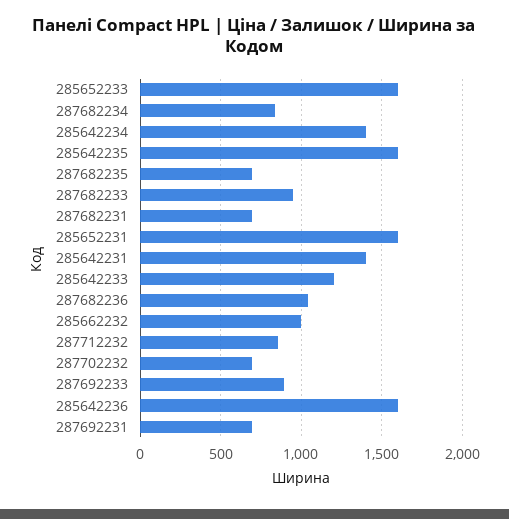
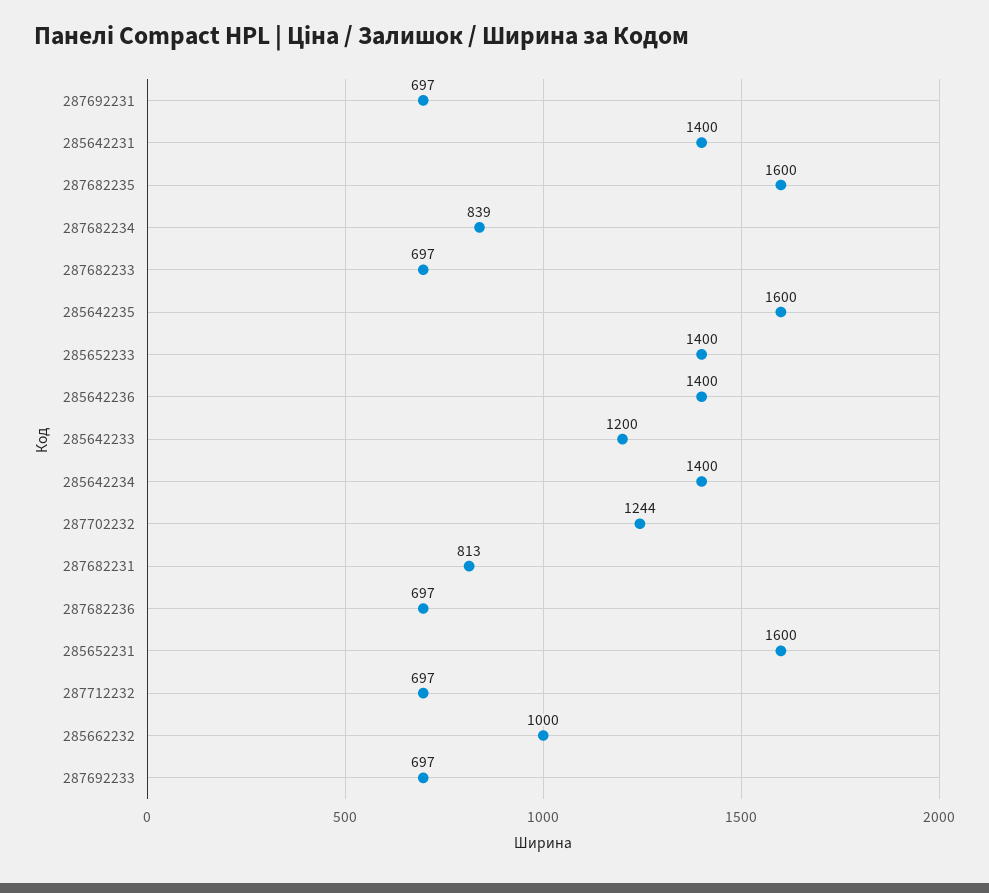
285652233: 1600 -> 1400
287682235: 700 -> 1600
287682233: 950 -> 697
287682231: 700 -> 813
287682236: 1050 -> 697
287712232: 850 -> 697
287702232: 700 -> 1244
287692233: 900 -> 697
285642236: 1600 -> 1400

